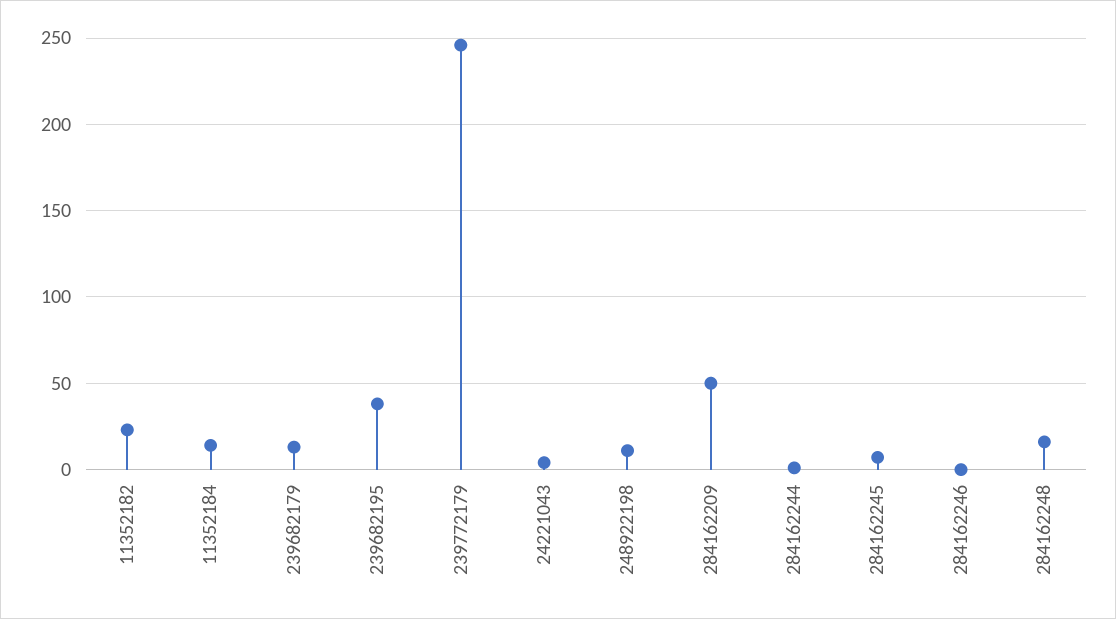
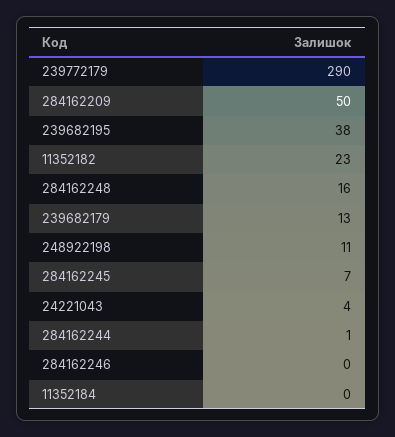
11352184: 15 -> 0
239772179: 245 -> 290

